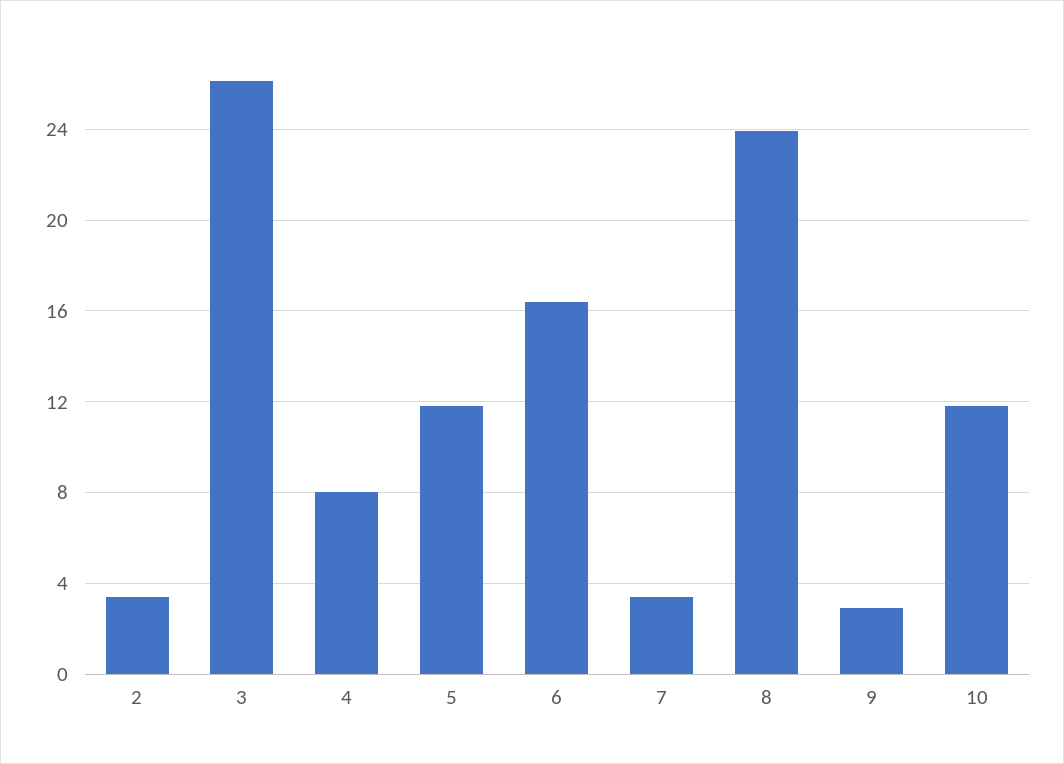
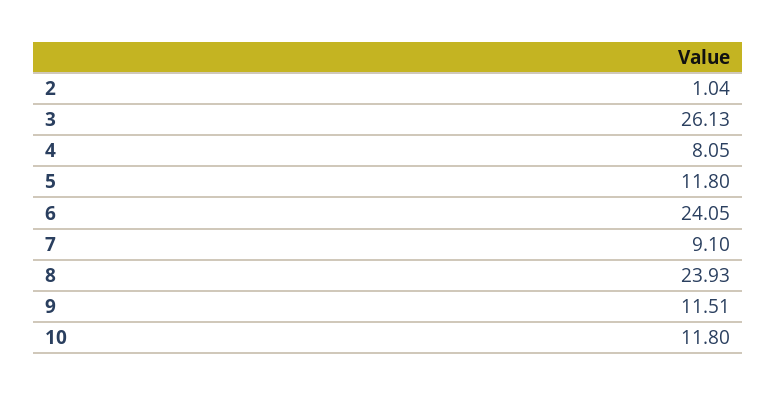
2: 3.5 -> 1.04
6: 16.5 -> 24.05
7: 3.5 -> 9.1
9: 3 -> 11.51

